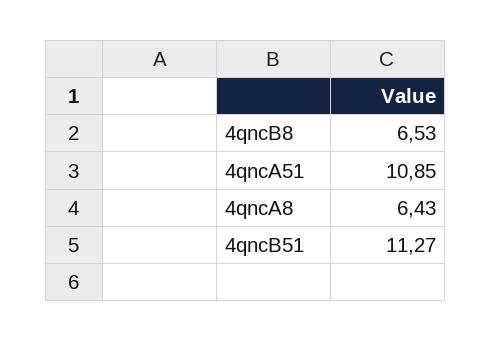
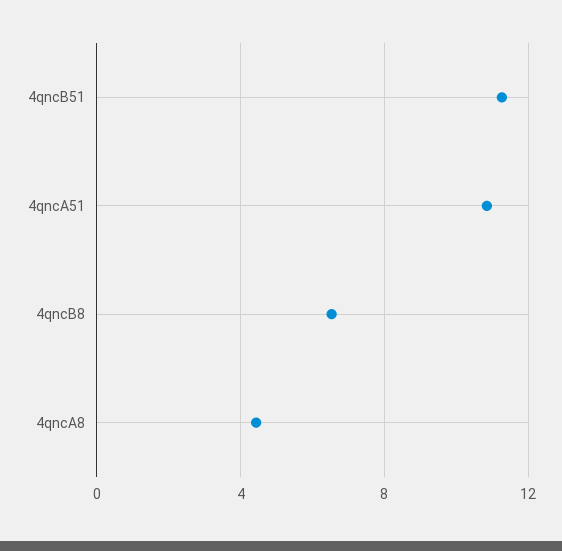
4qncA8: 6.43 -> 4.5

